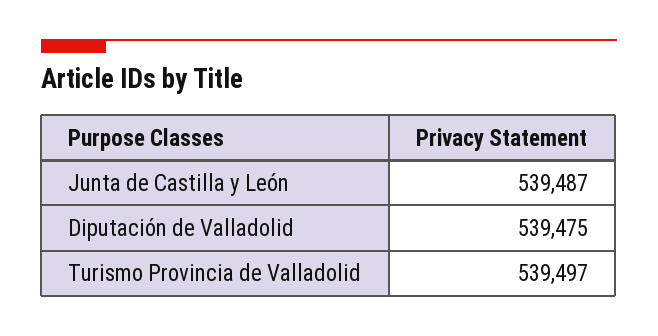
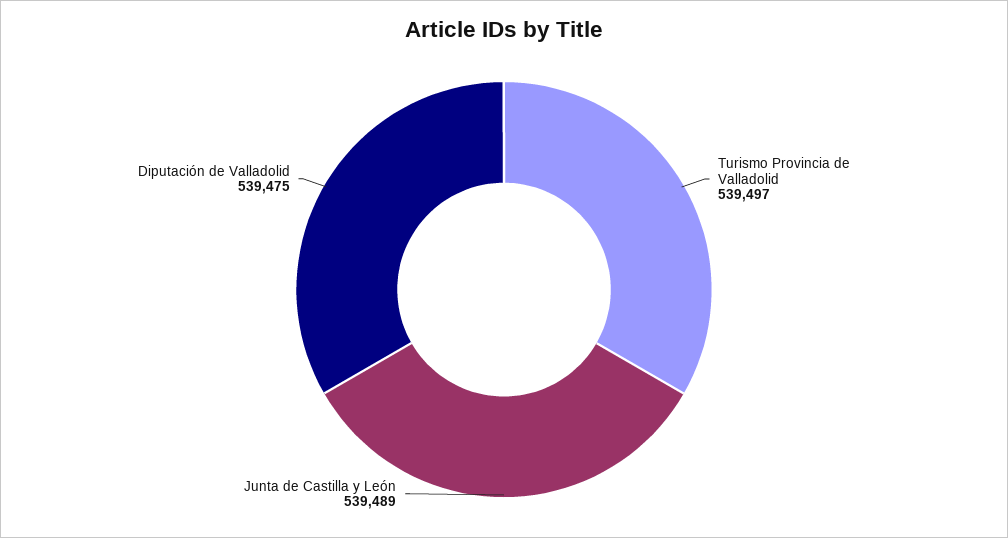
Junta de Castilla y León: 539487 -> 539489

